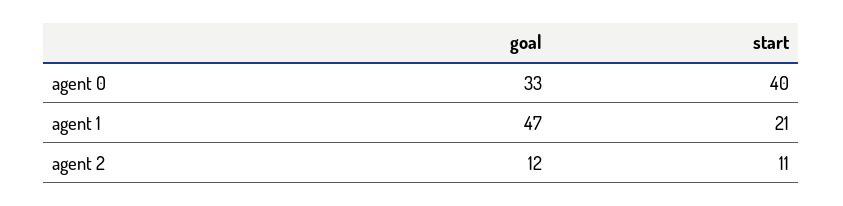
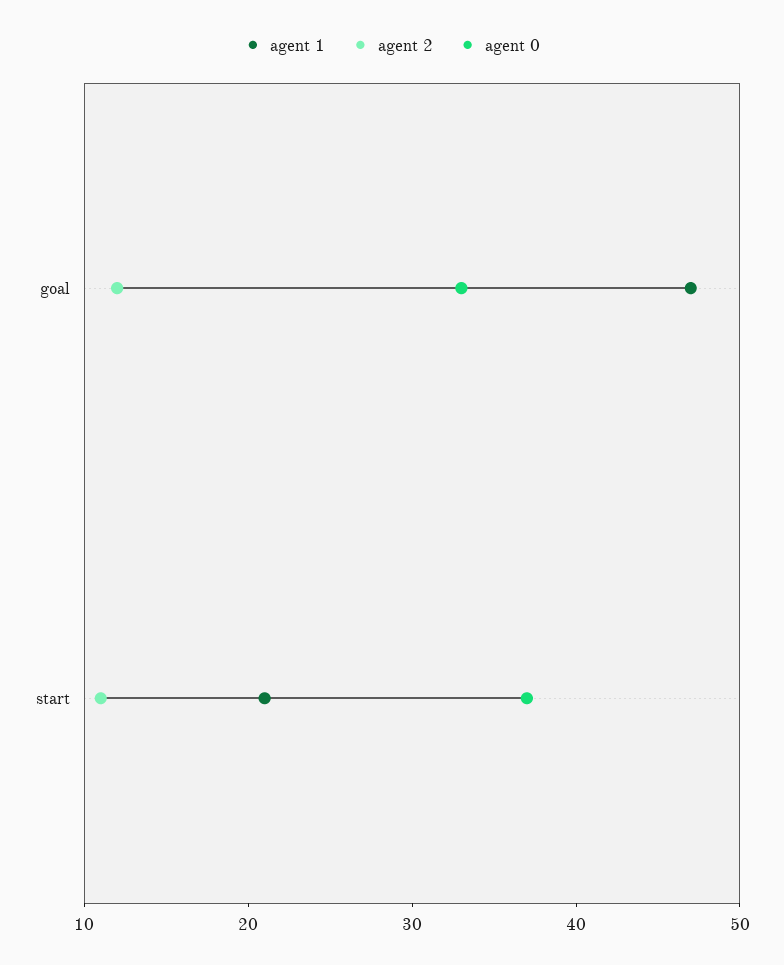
agent 0, start: 40 -> 37

